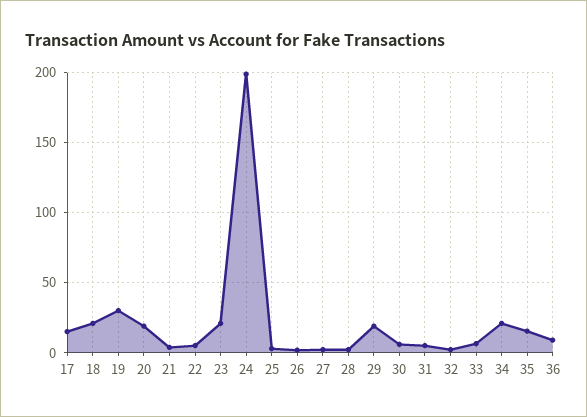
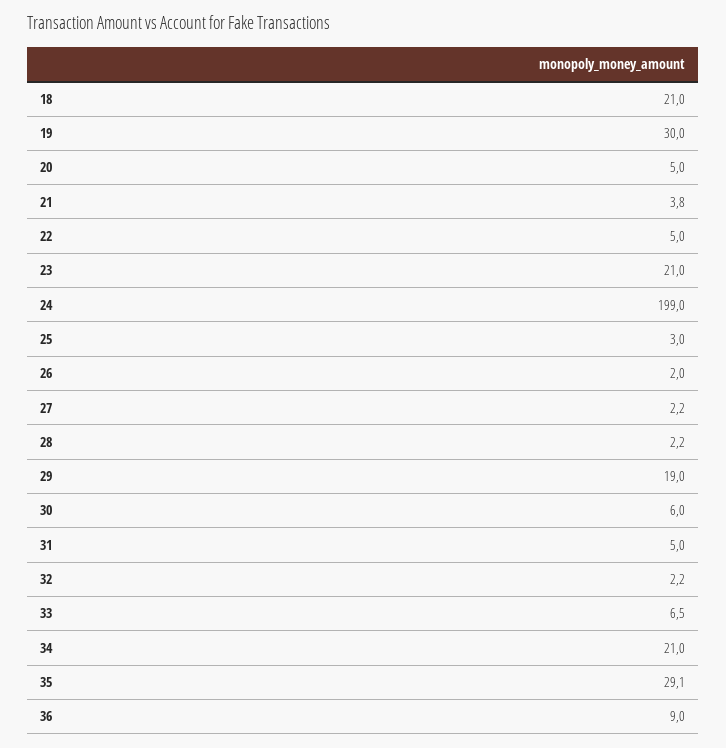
17: 15 -> none
20: 20 -> 5
35: 15 -> 29.1

